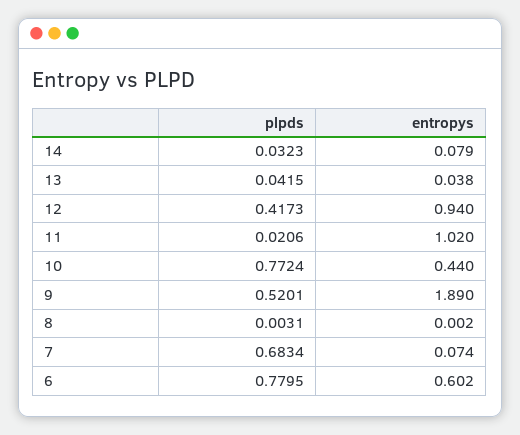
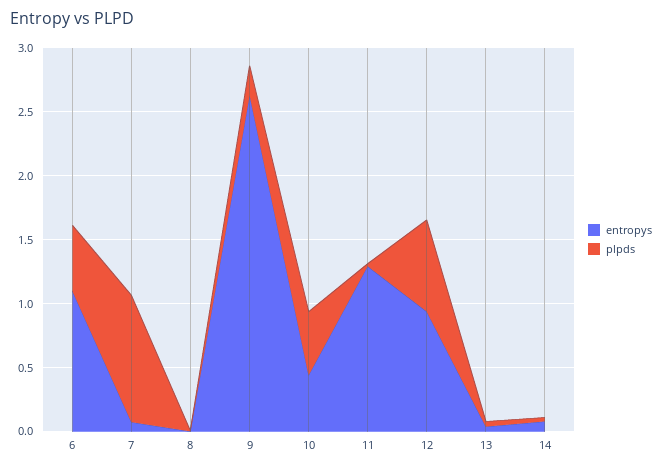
plpds, 12: 0.4173 -> 0.7
entropys, 11: 1.02 -> 1.3
plpds, 10: 0.7724 -> 0.5
plpds, 9: 0.5201 -> 0.2
entropys, 9: 1.89 -> 2.6
plpds, 7: 0.6834 -> 1
plpds, 6: 0.7795 -> 0.5
entropys, 6: 0.602 -> 1.1

